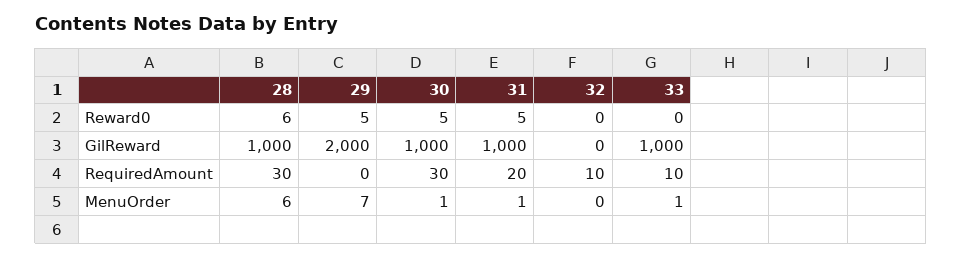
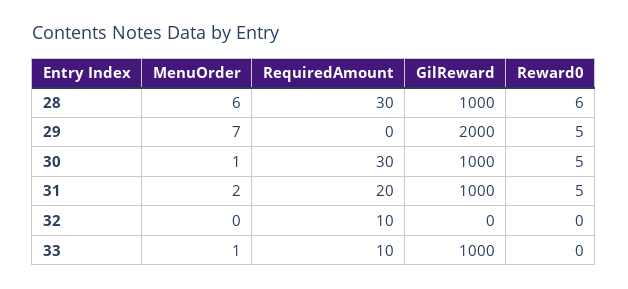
31, MenuOrder: 1 -> 2

